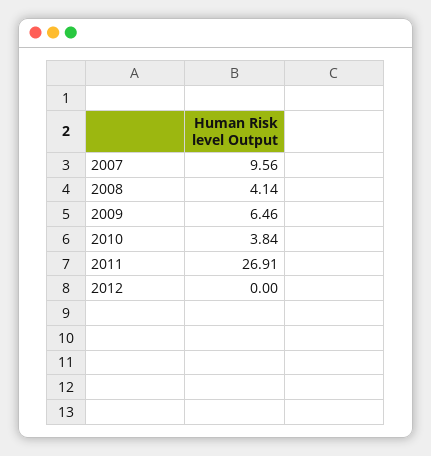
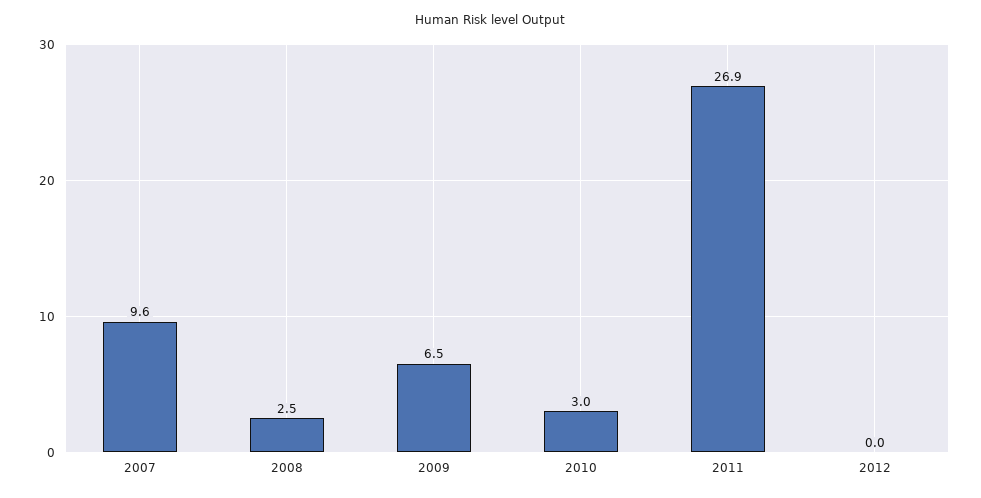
2008: 4.14 -> 2.5
2010: 3.84 -> 3

